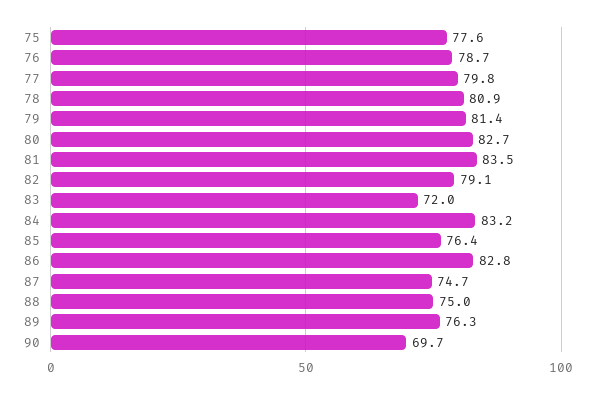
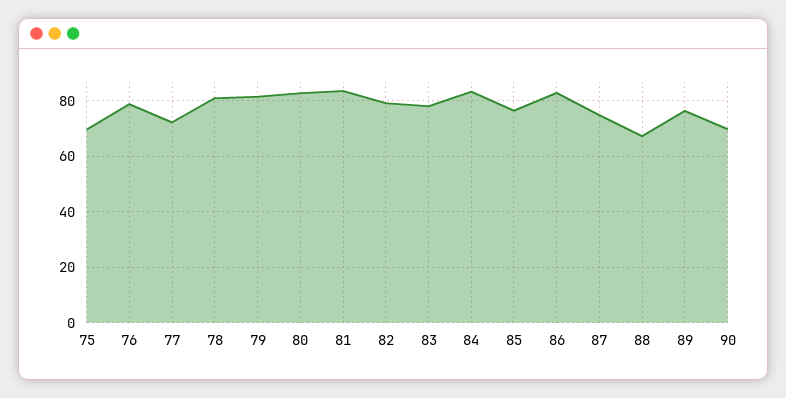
75: 77.6 -> 70
77: 79.8 -> 72.5
83: 72 -> 77.5
88: 75 -> 67.5

